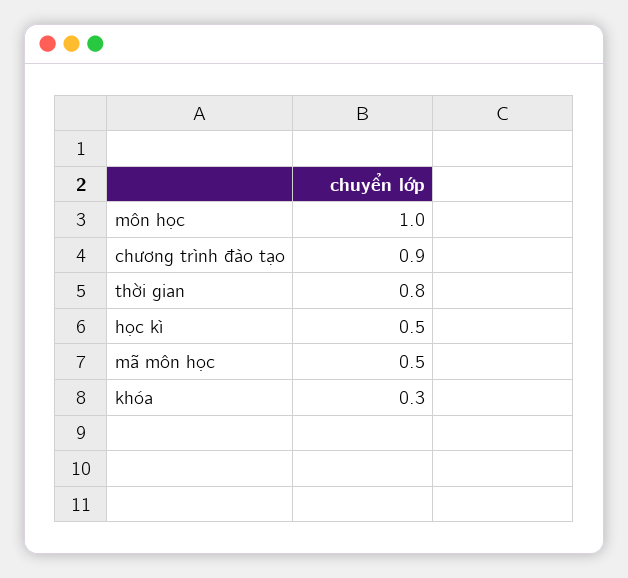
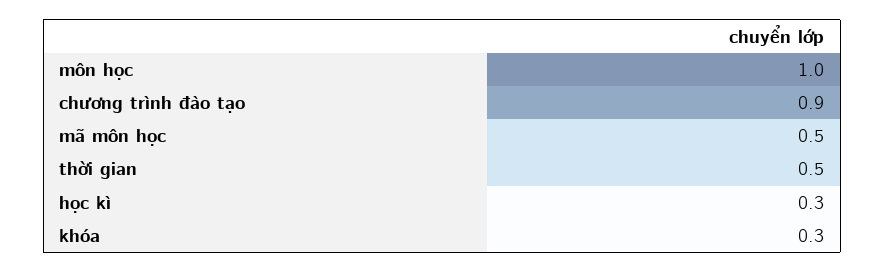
thời gian: 0.8 -> 0.5
học kì: 0.5 -> 0.3

